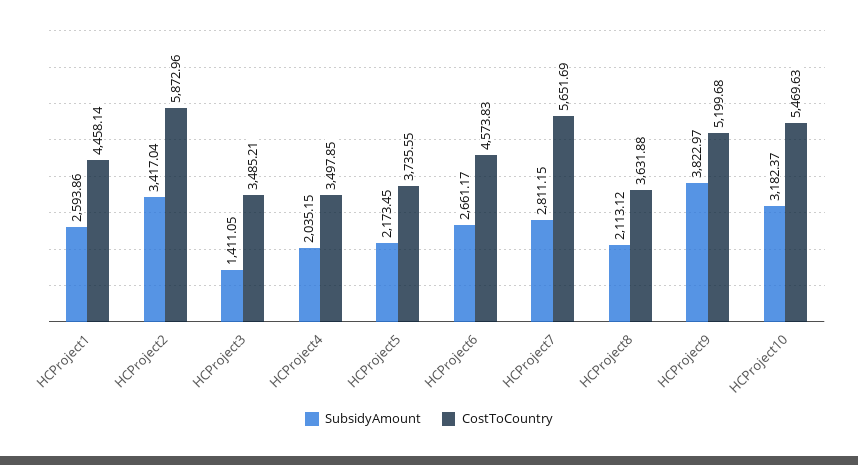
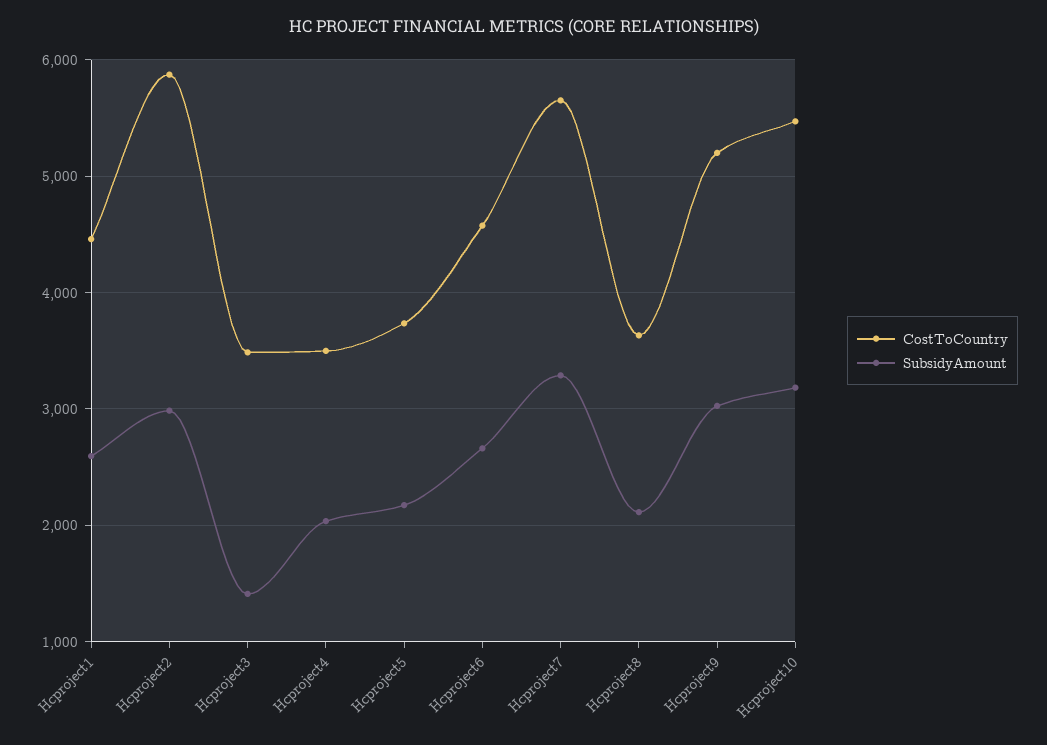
SubsidyAmount, HCProject2: 3417.04 -> 3000
SubsidyAmount, HCProject7: 2811.15 -> 3300
SubsidyAmount, HCProject9: 3822.97 -> 3000

